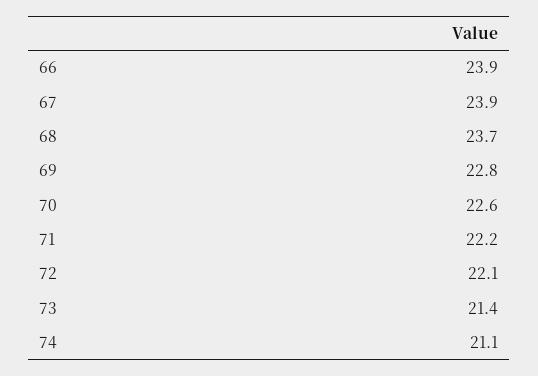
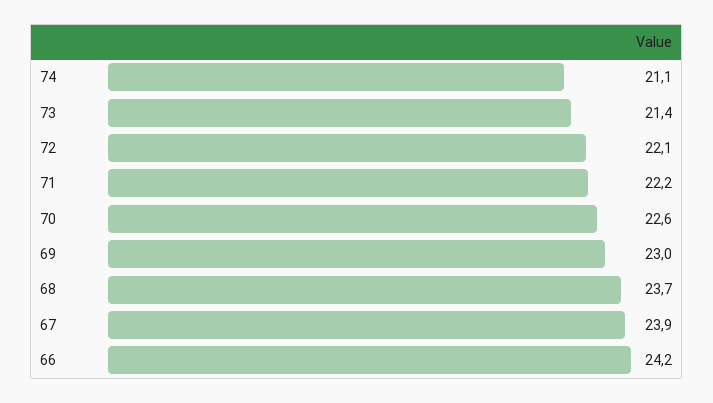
66: 23.9 -> 24.2
69: 22.8 -> 23

